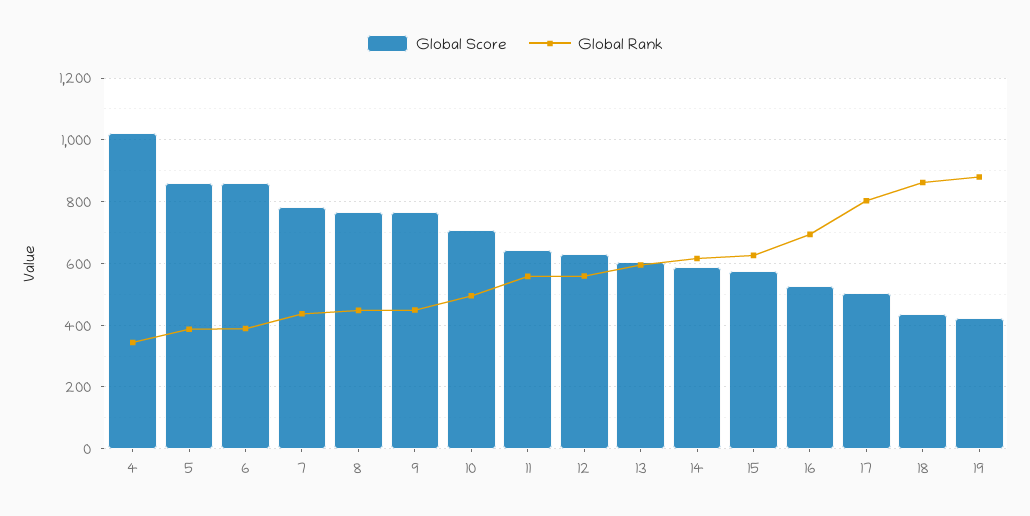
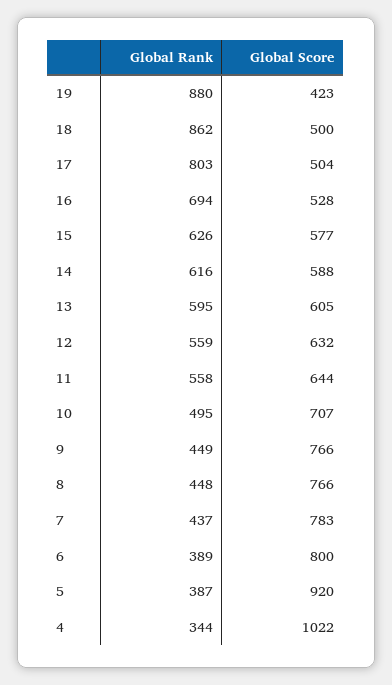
Global Score, 5: 860 -> 920
Global Score, 6: 860 -> 800
Global Score, 18: 440 -> 500

